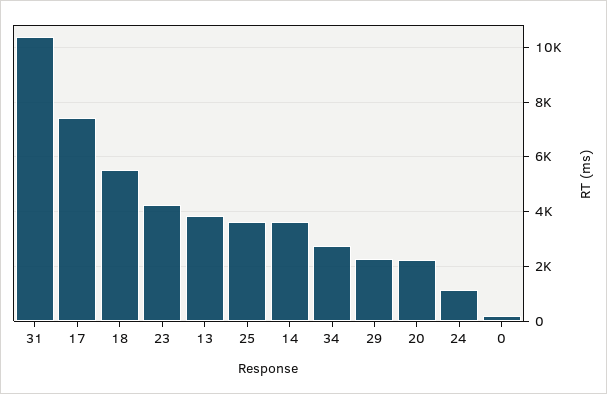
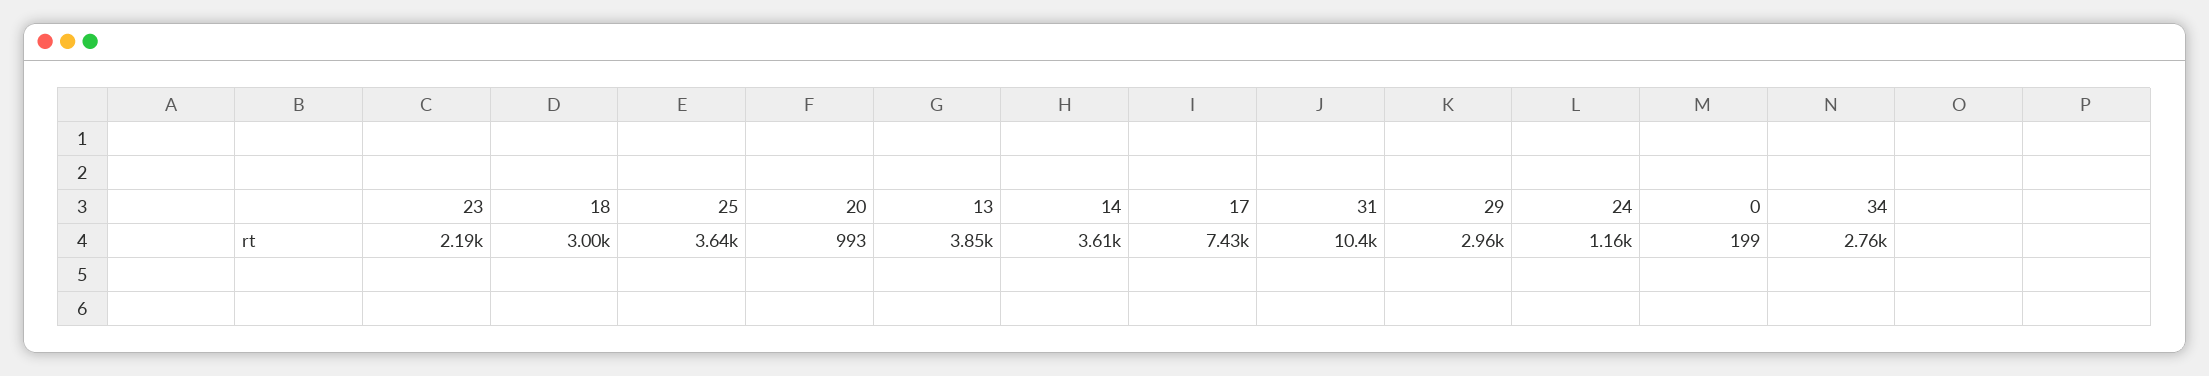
18: 5500 -> 3000
23: 4250 -> 2190
29: 2250 -> 2960
20: 2250 -> 993

